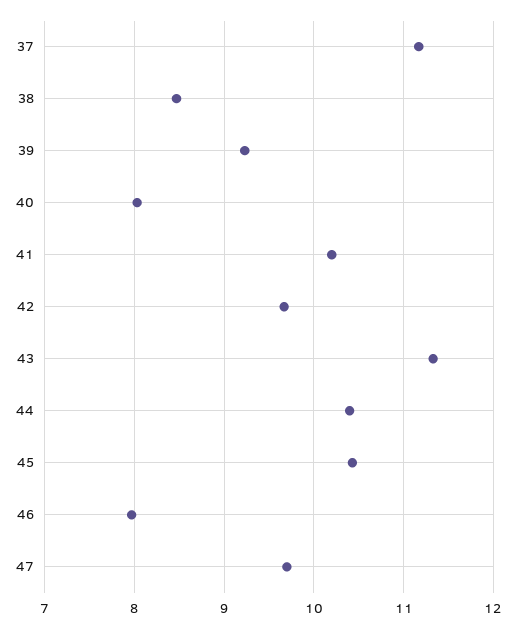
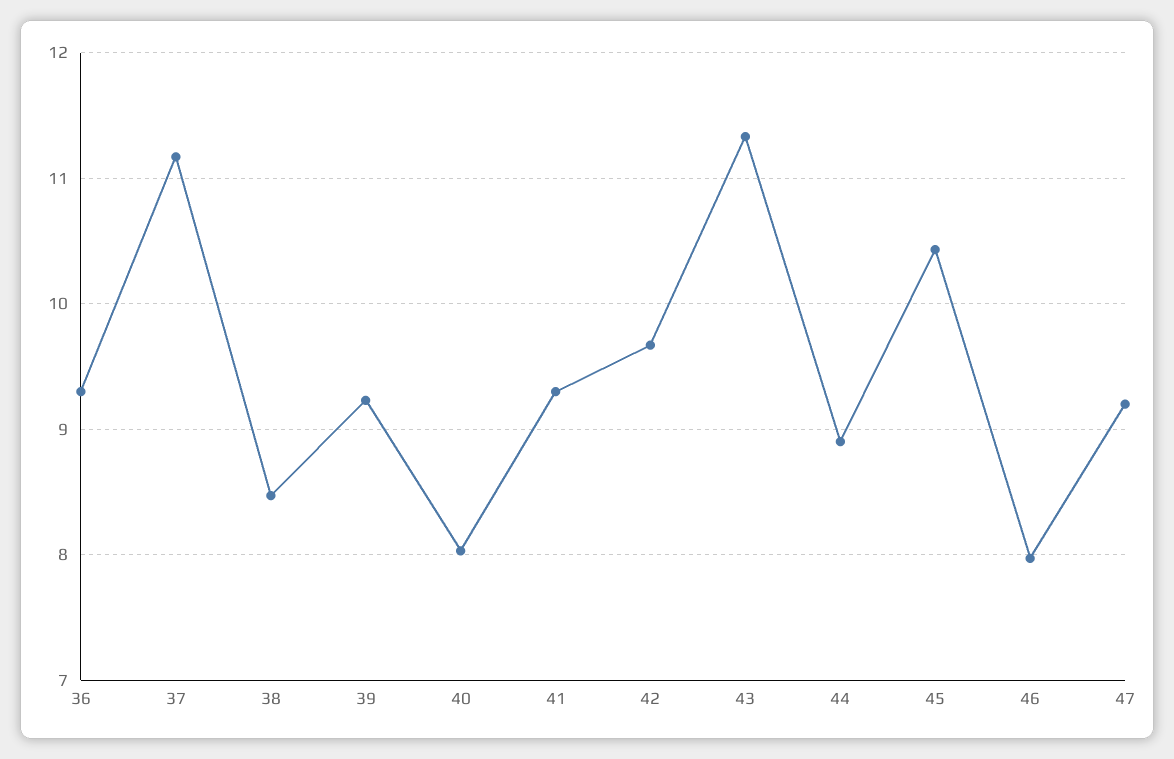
41: 10.2 -> 9.3
44: 10.4 -> 8.9
47: 9.7 -> 9.2
36: none -> 9.3

